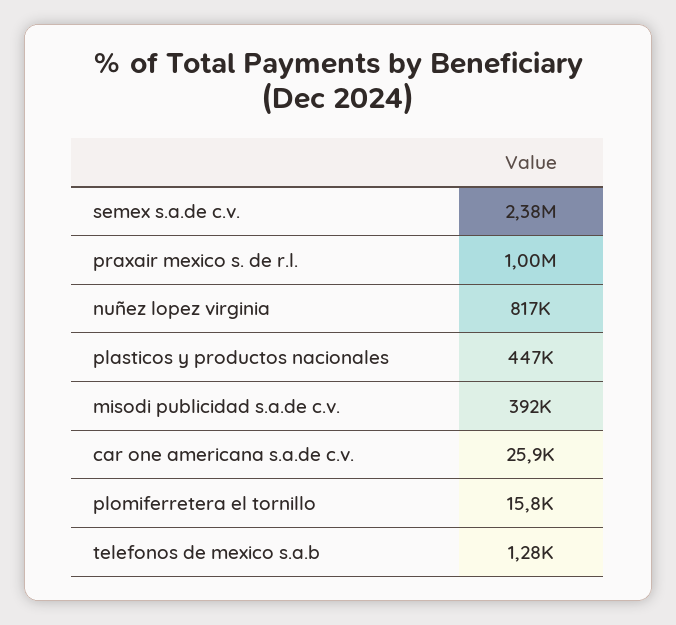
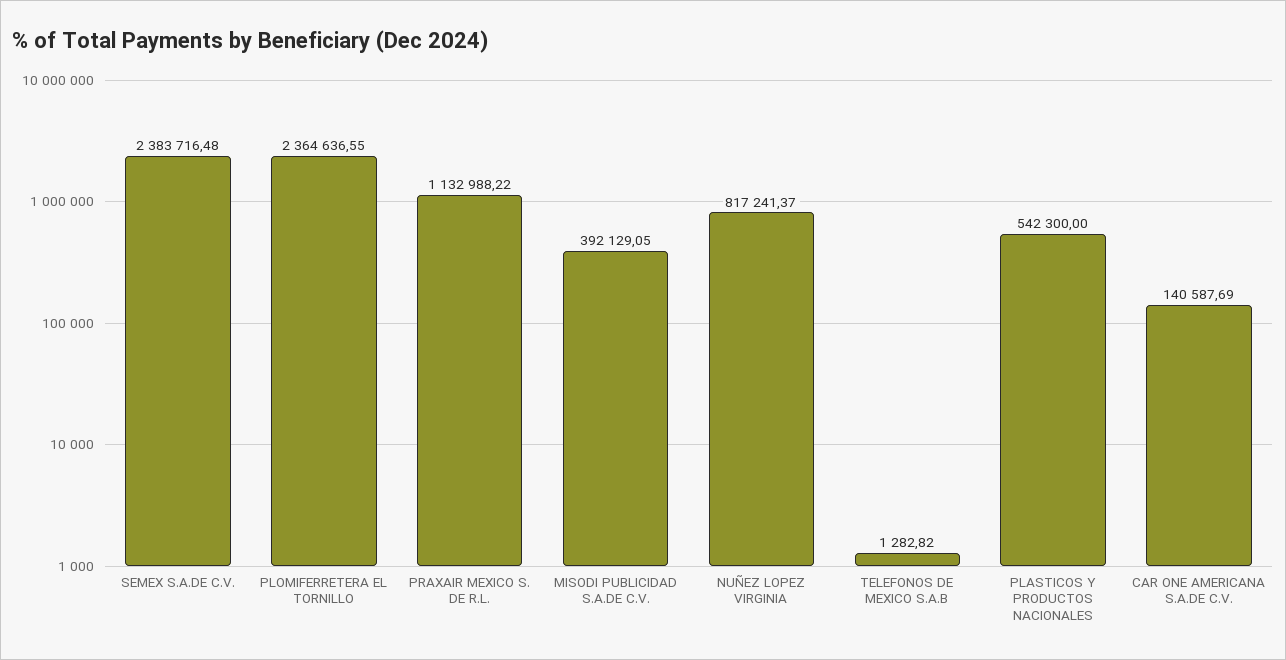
praxair mexico s. de r.l.: 1000000 -> 1132988.22
plasticos y productos nacionales: 447000 -> 542300
car one americana s.a.de c.v.: 25900 -> 140587.69
plomiferretera el tornillo: 15800 -> 2364636.55

